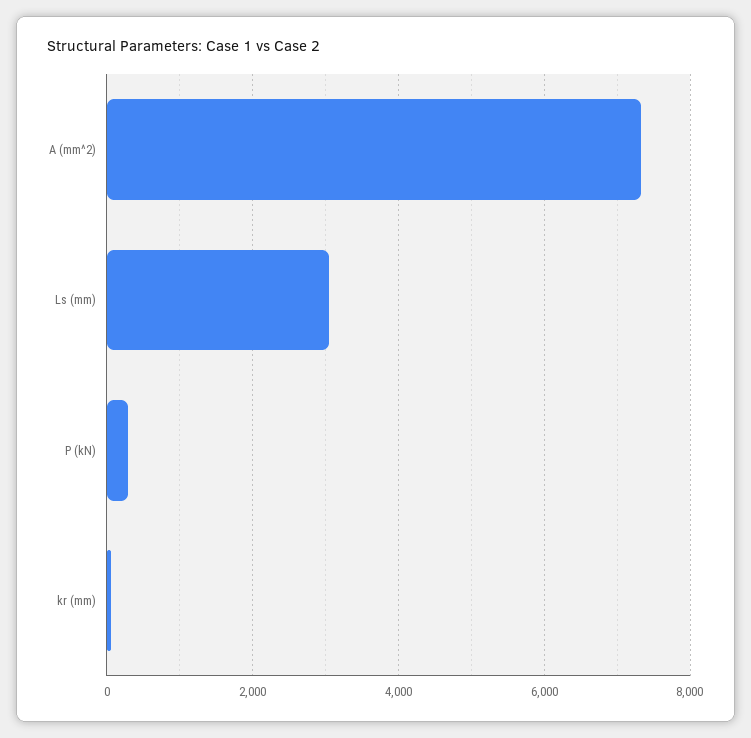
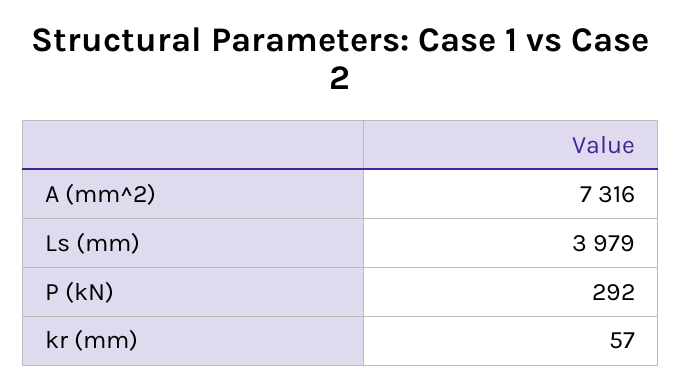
Ls (mm): 3000 -> 3979

